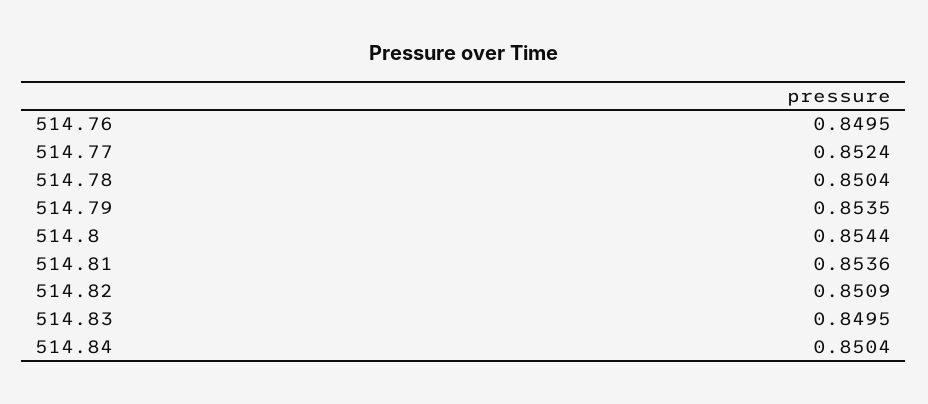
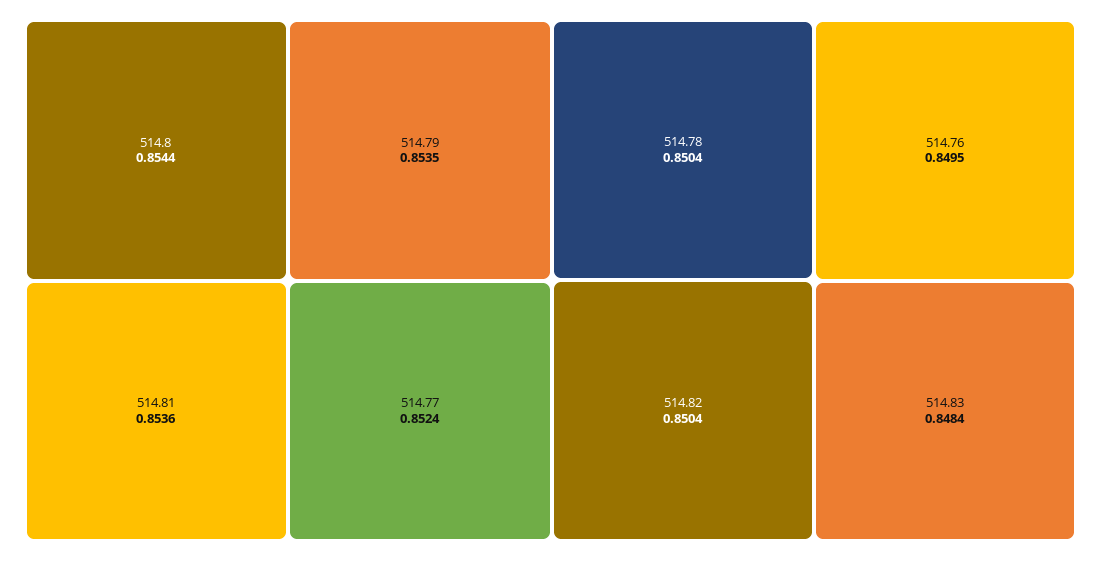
514.82: 0.8509 -> 0.8504
514.83: 0.8495 -> 0.8484
514.84: 0.8504 -> none

